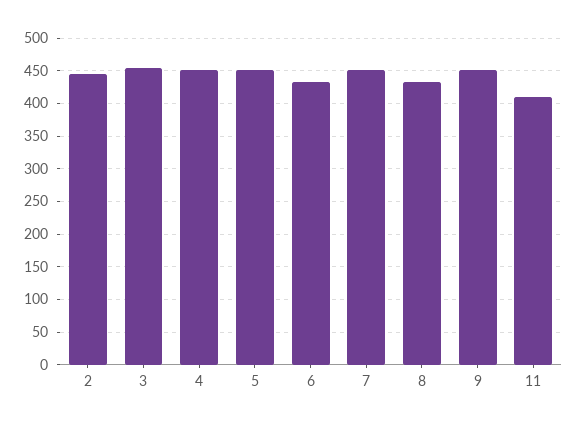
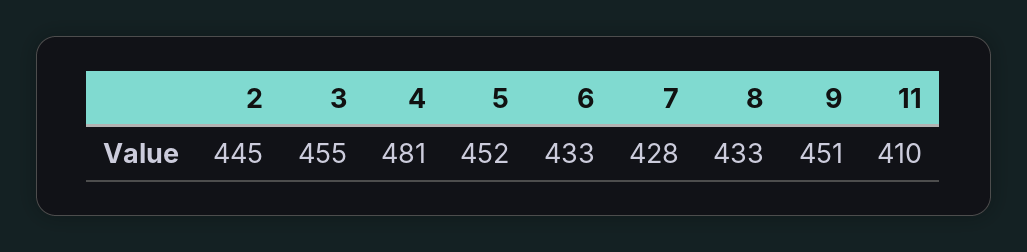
4: 450 -> 481
7: 450 -> 428

